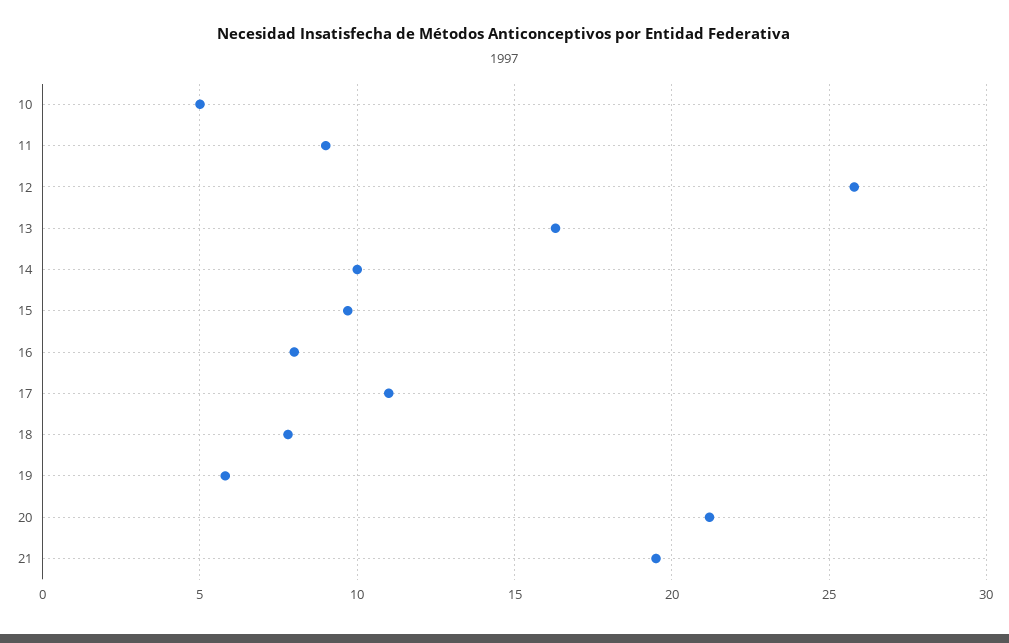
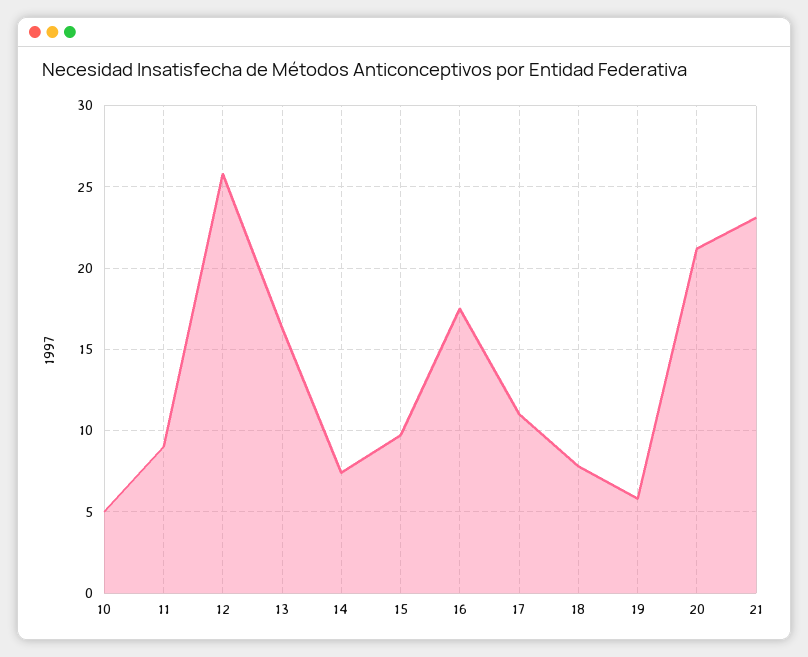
14: 10 -> 7.5
16: 8 -> 17.5
21: 19.5 -> 23

